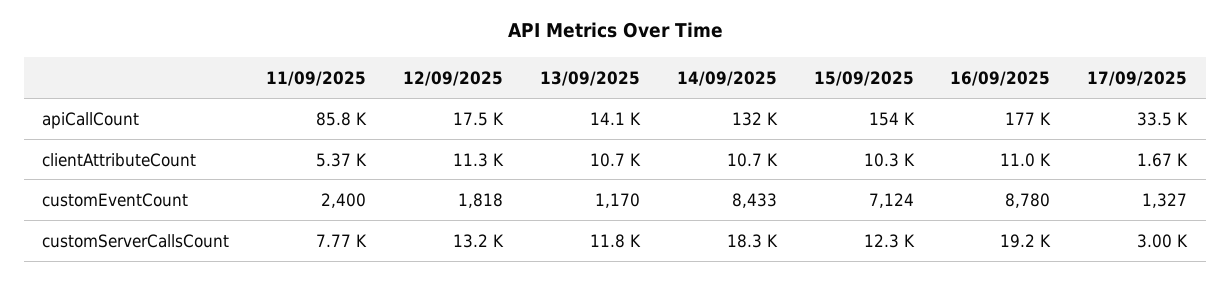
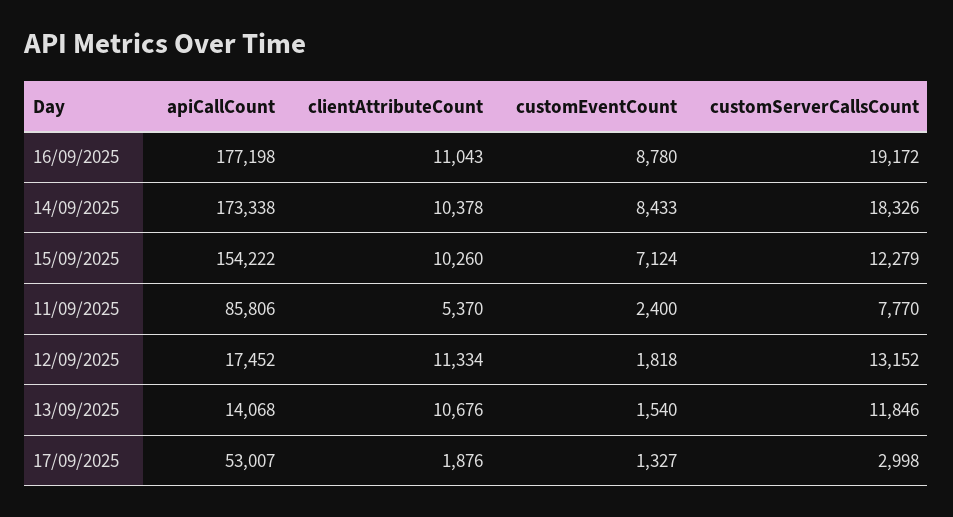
14/09/2025, apiCallCount: 132000 -> 173338
17/09/2025, apiCallCount: 33500 -> 53007
14/09/2025, clientAttributeCount: 10700 -> 10378
17/09/2025, clientAttributeCount: 1670 -> 1876
13/09/2025, customEventCount: 1170 -> 1540

